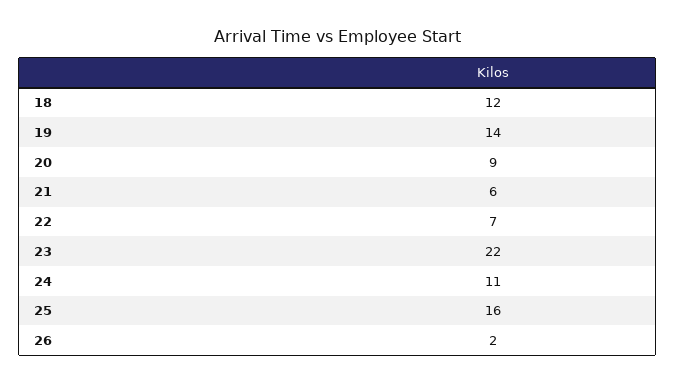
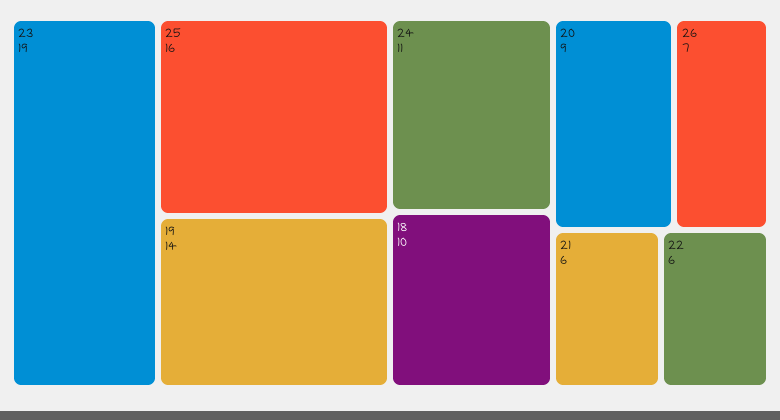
18: 12 -> 10
22: 7 -> 6
23: 22 -> 19
26: 2 -> 7

